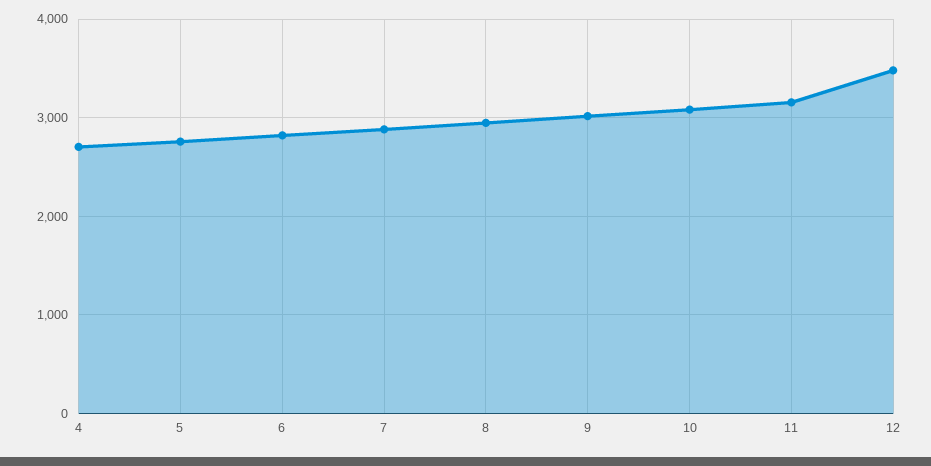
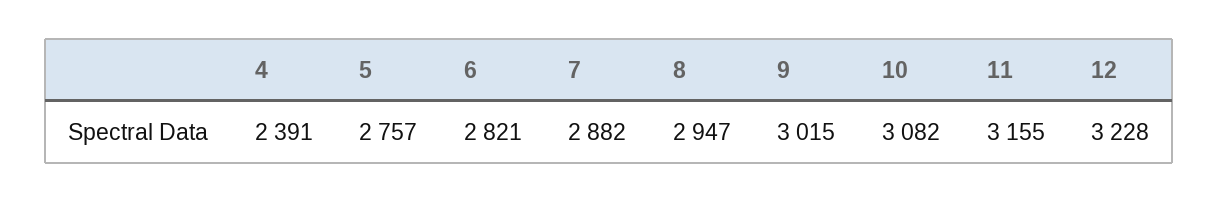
4: 2700 -> 2391
12: 3500 -> 3228

